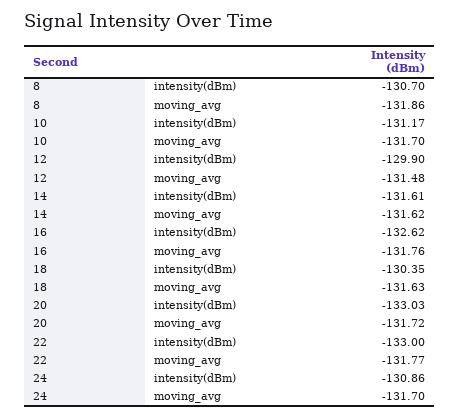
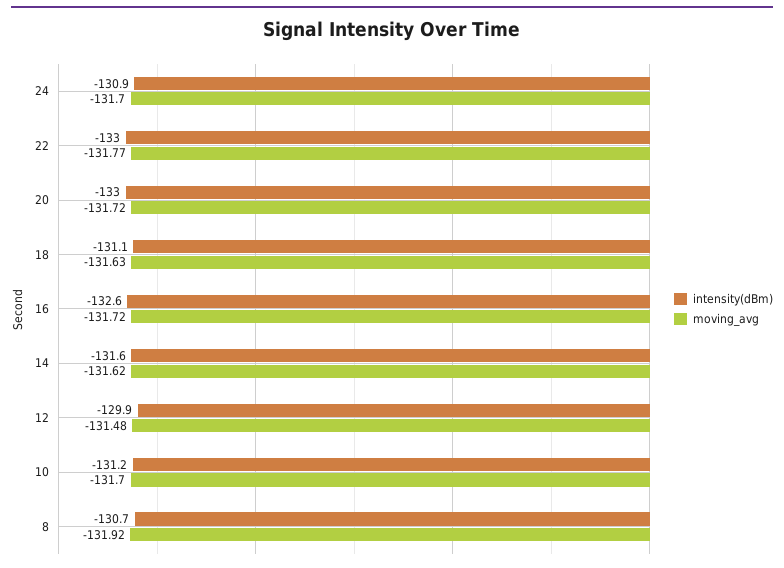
moving_avg, 8: -131.86 -> -131.92
moving_avg, 16: -131.76 -> -131.72
intensity(dBm), 18: -130.35 -> -131.1

